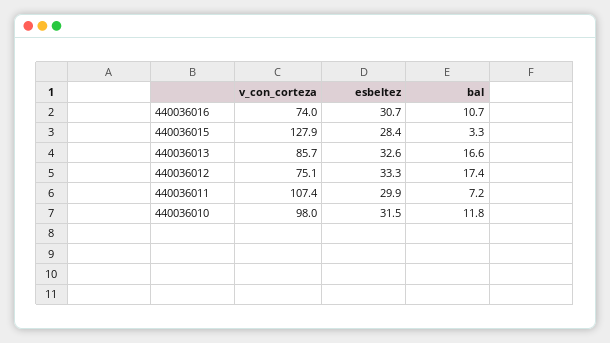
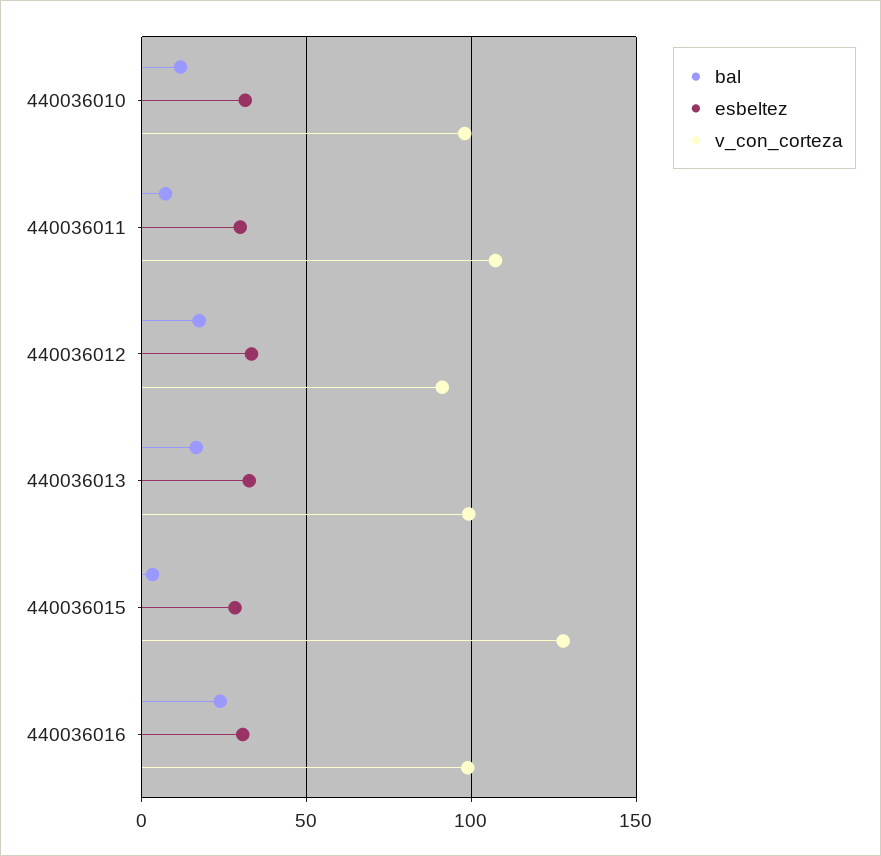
v_con_corteza, 440036016: 74 -> 100
bal, 440036016: 10.7 -> 25
v_con_corteza, 440036013: 85.7 -> 100
v_con_corteza, 440036012: 75.1 -> 90

